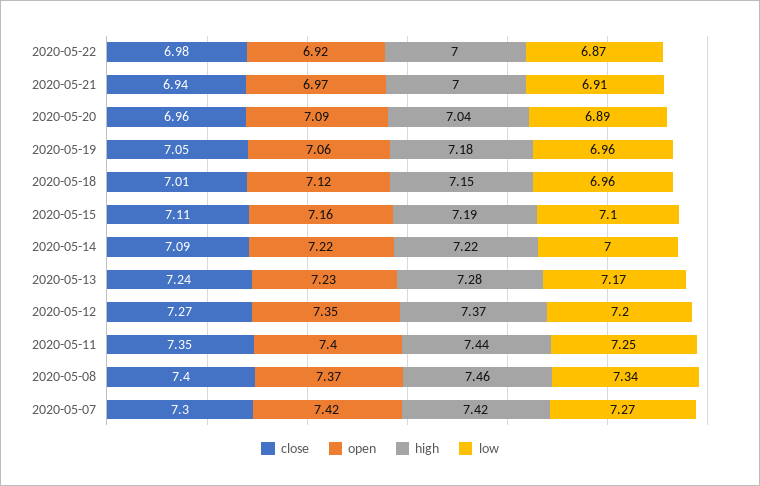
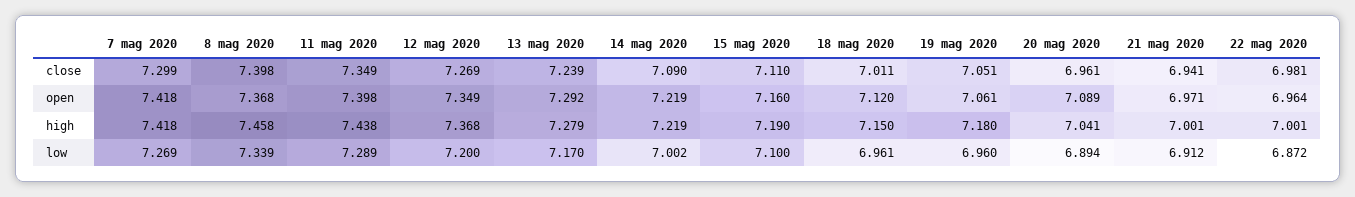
open, 2020-05-22: 6.92 -> 6.964
open, 2020-05-13: 7.23 -> 7.292
low, 2020-05-11: 7.25 -> 7.289

